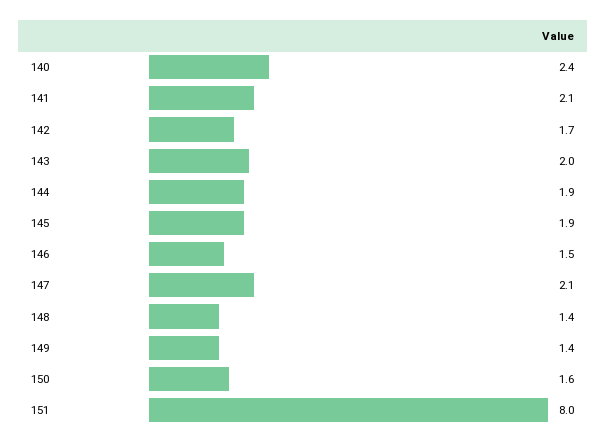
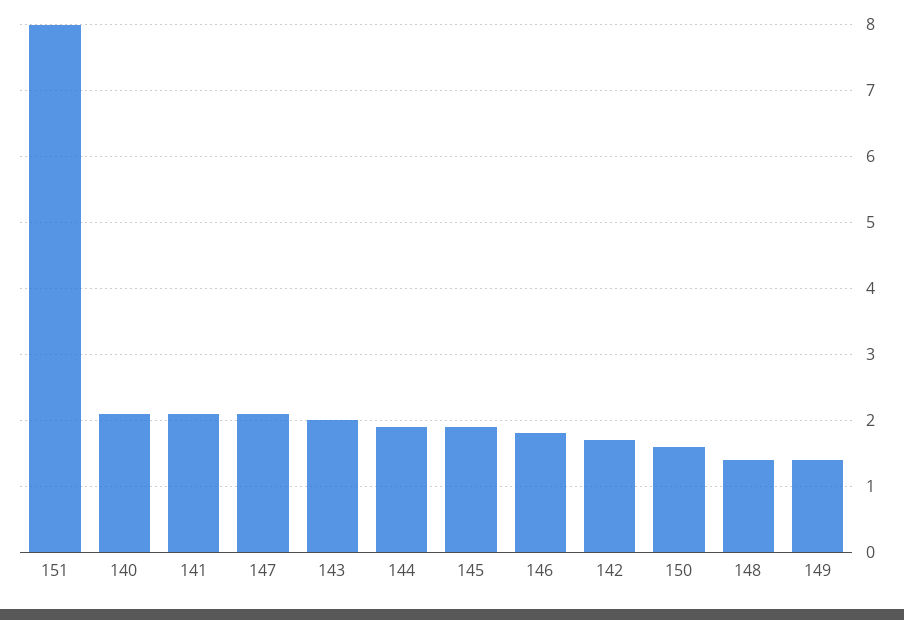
140: 2.4 -> 2.1
146: 1.5 -> 1.8

